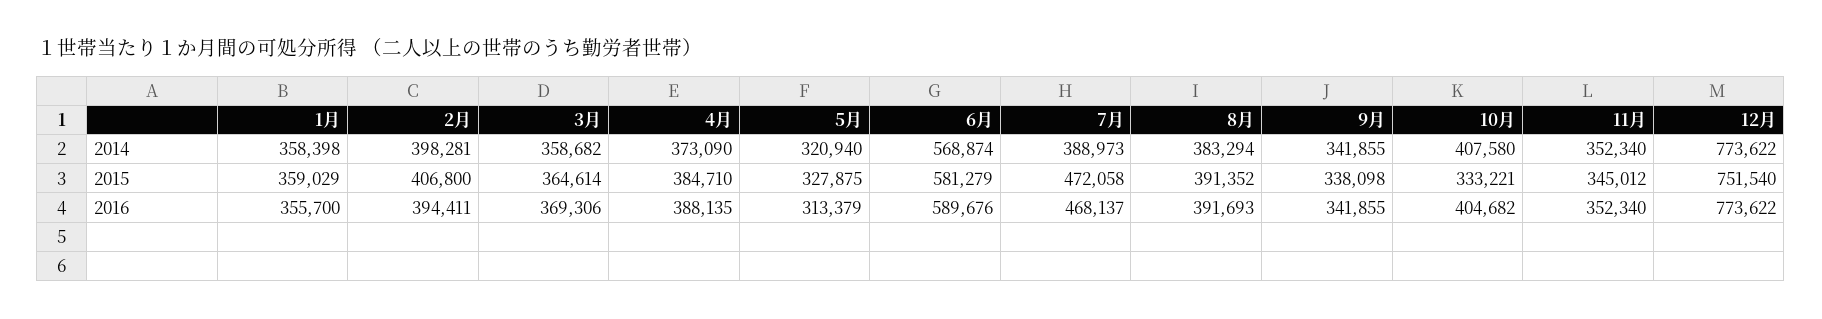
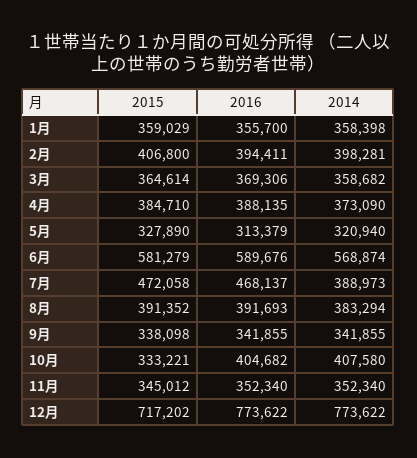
5月, 2015: 327875 -> 327890
12月, 2015: 751540 -> 717202

